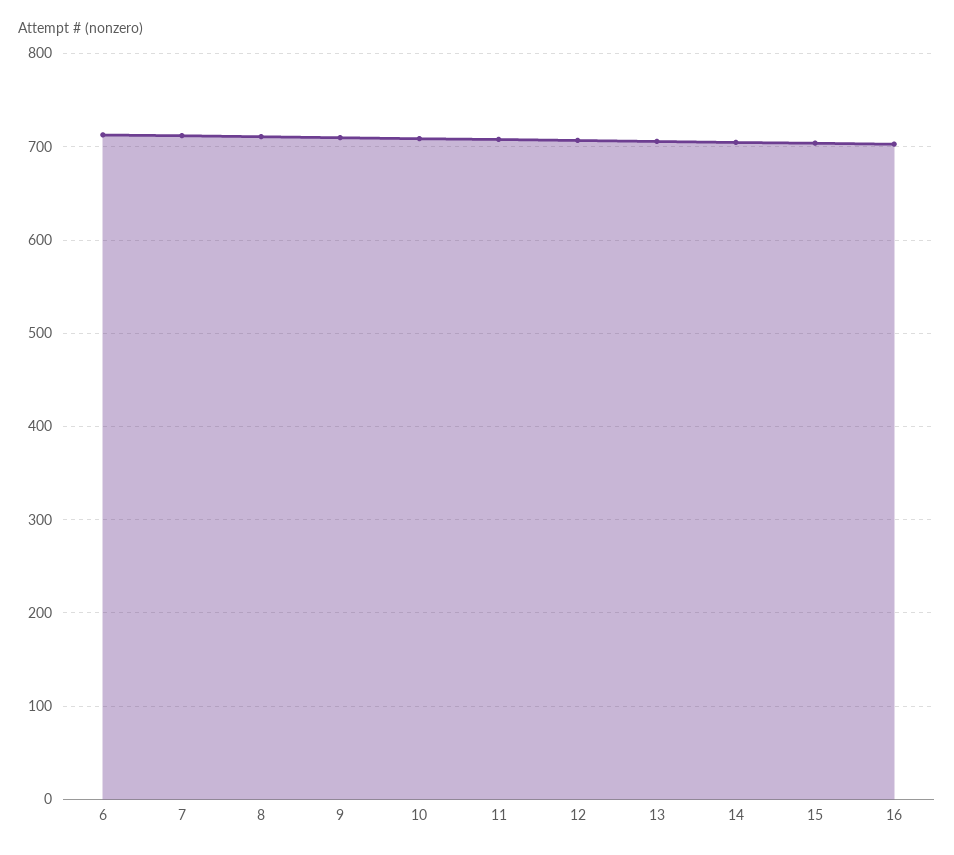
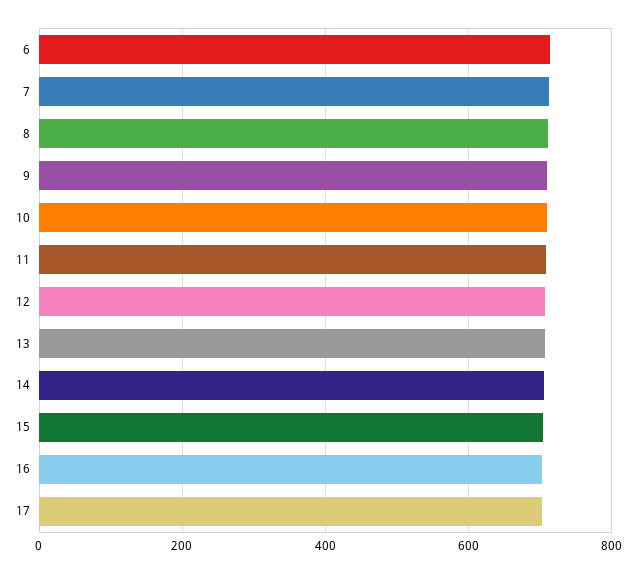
17: none -> 700

